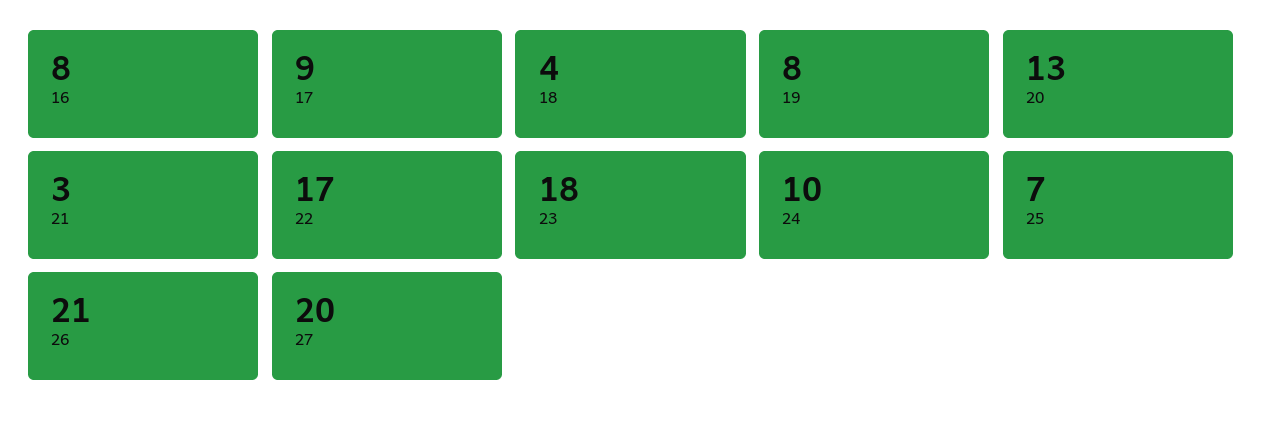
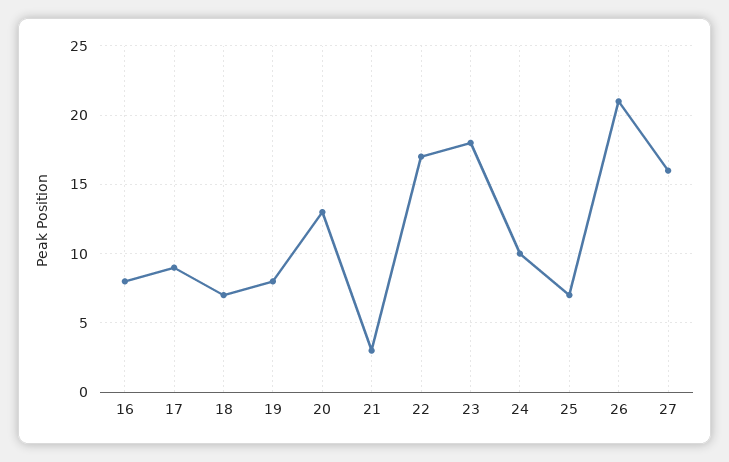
18: 4 -> 7
27: 20 -> 16

